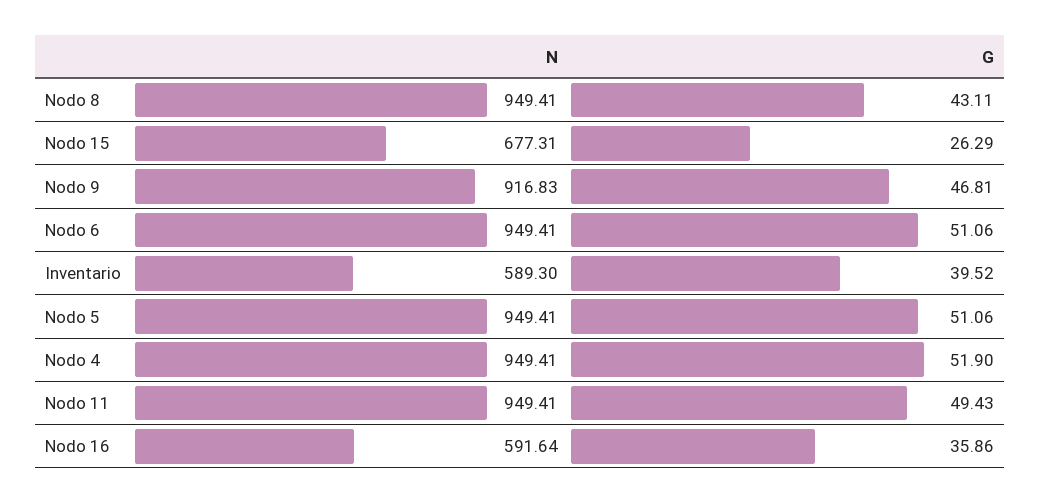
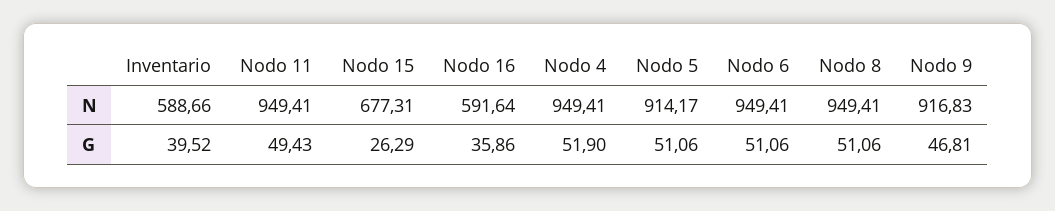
G, Nodo 8: 43.11 -> 51.06
N, Inventario: 589.3 -> 588.66
N, Nodo 5: 949.41 -> 914.17

